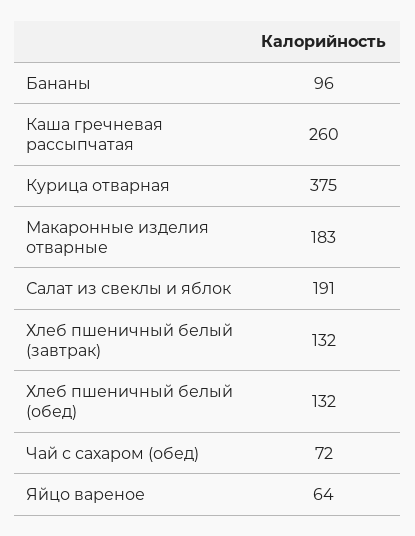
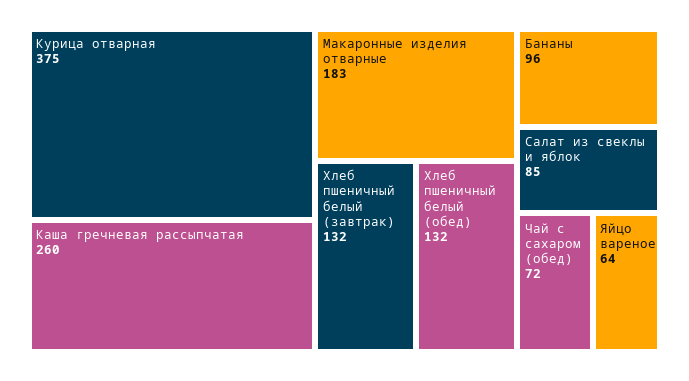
Салат из свеклы и яблок: 191 -> 85

